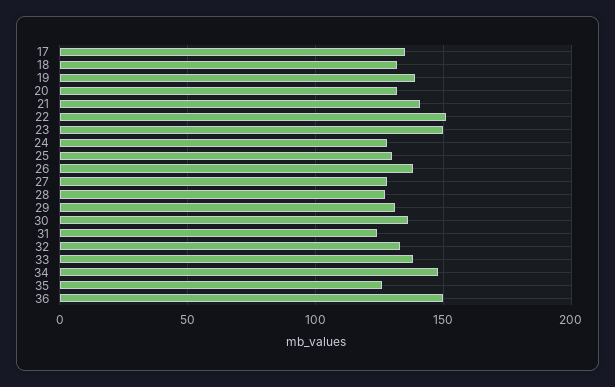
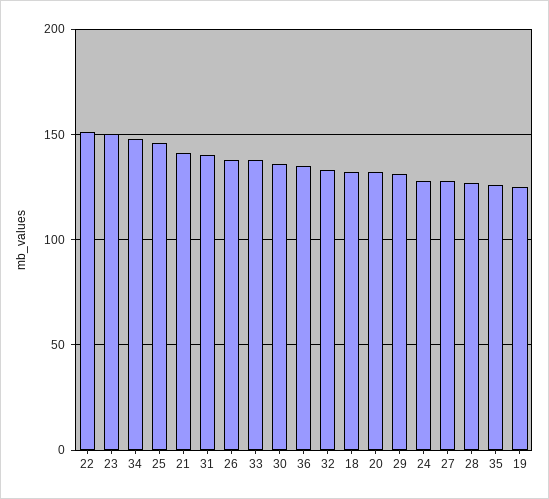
17: 135 -> none
19: 140 -> 125
25: 130 -> 145
31: 125 -> 140
36: 150 -> 135

